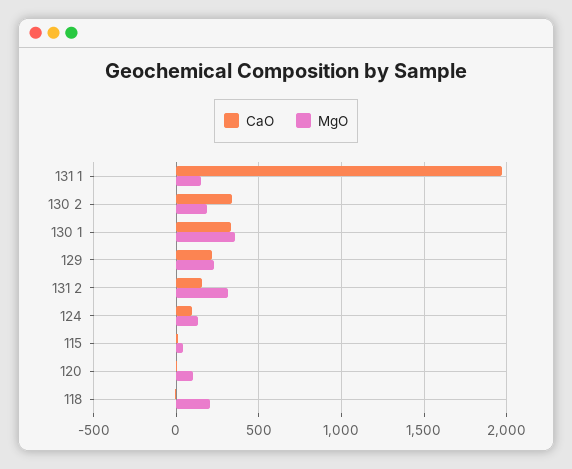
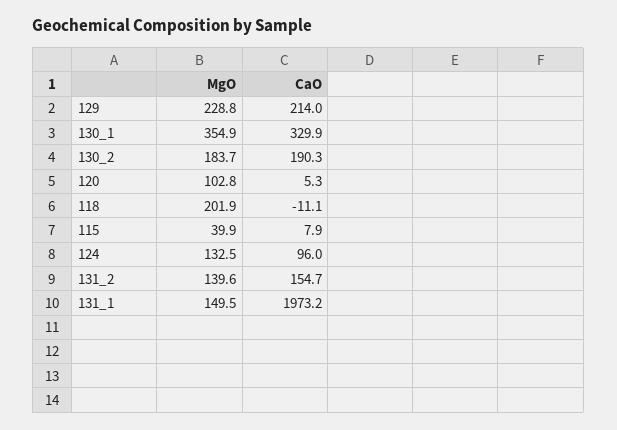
CaO, 130 2: 350 -> 190.3
MgO, 131 2: 300 -> 139.6

